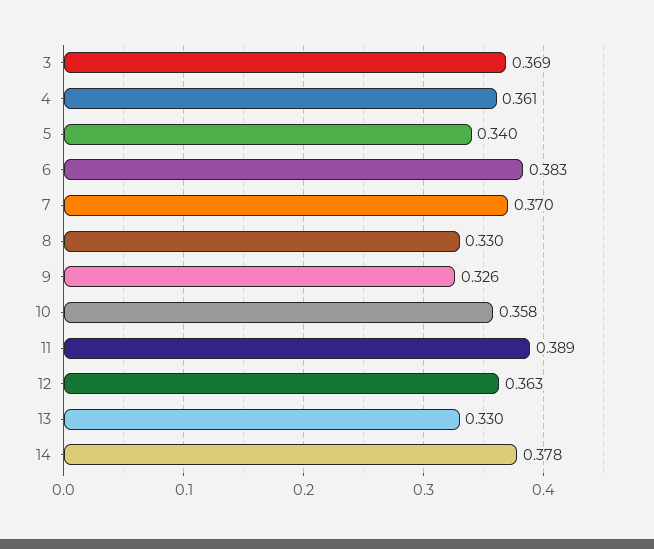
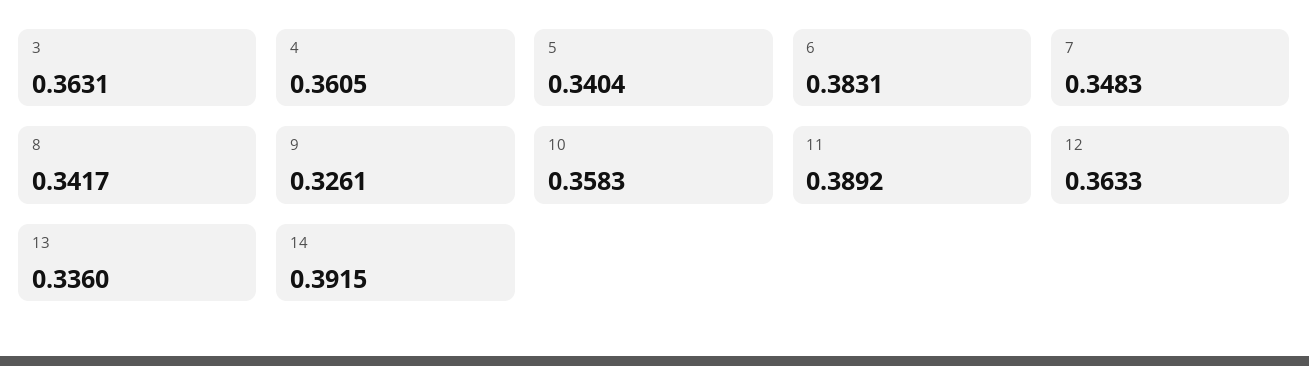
3: 0.369 -> 0.3631
7: 0.37 -> 0.3483
8: 0.33 -> 0.3417
13: 0.33 -> 0.336
14: 0.378 -> 0.3915

